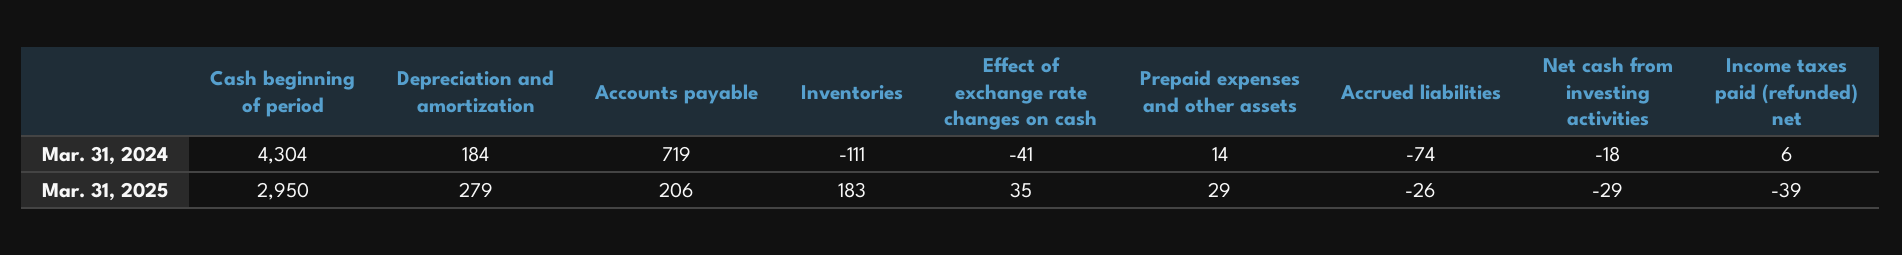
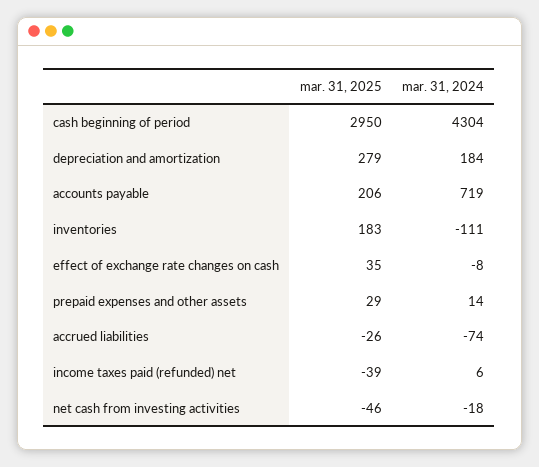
Effect of exchange rate changes on cash, Mar. 31, 2024: -41 -> -8
Net cash from investing activities, Mar. 31, 2025: -29 -> -46

